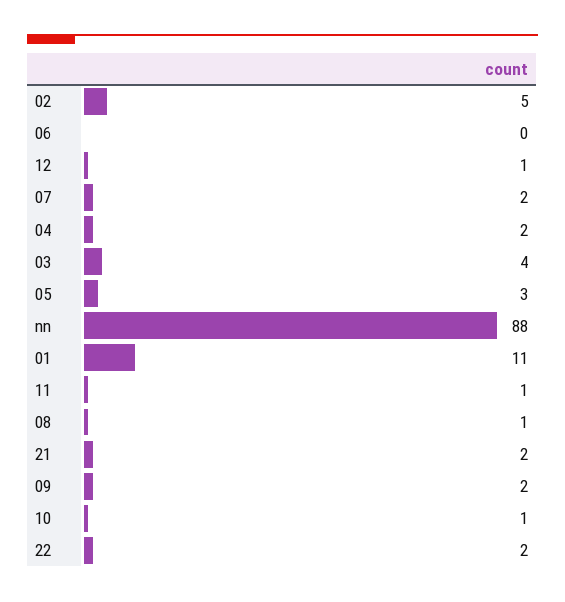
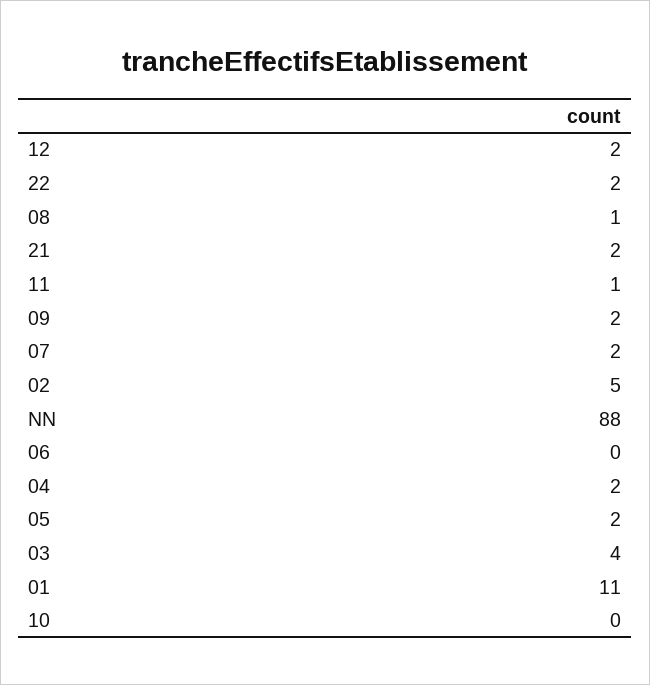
12: 1 -> 2
05: 3 -> 2
10: 1 -> 0

